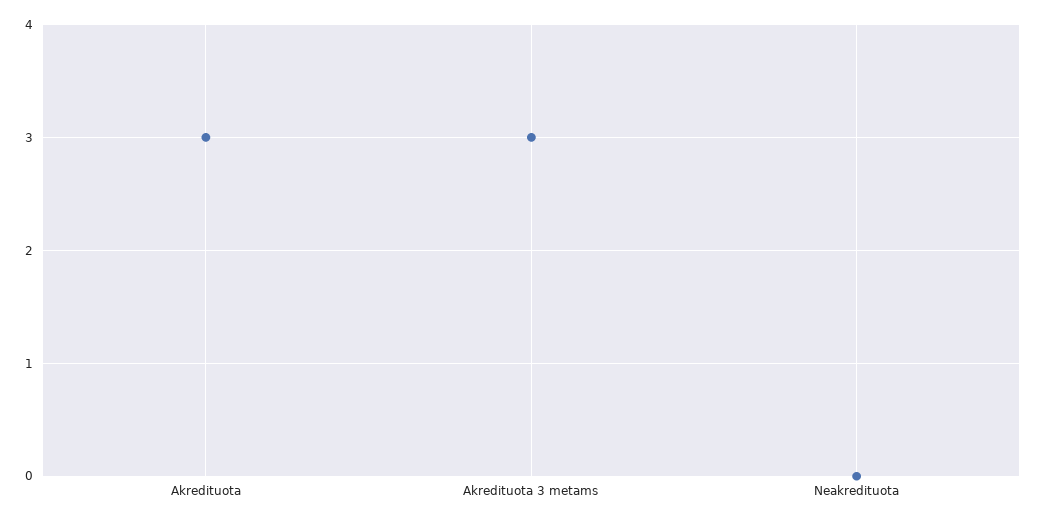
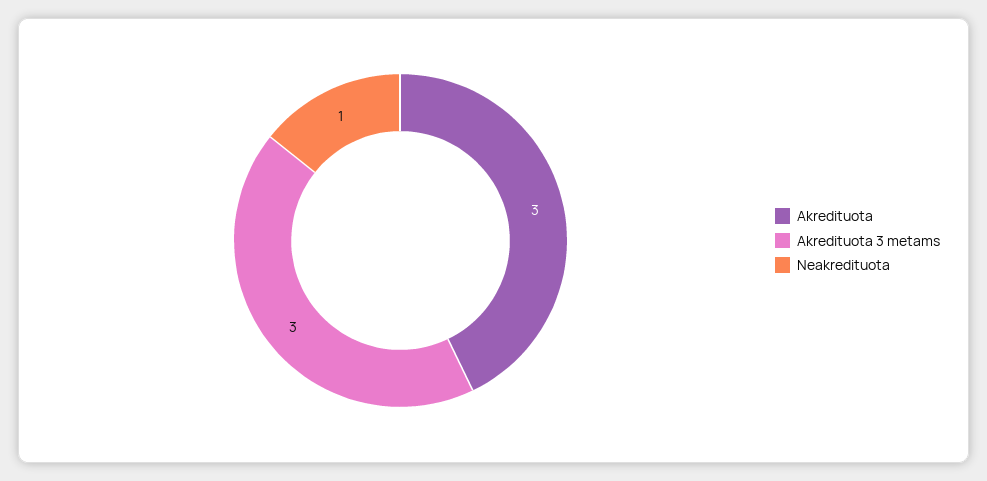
Neakredituota: 0 -> 1

